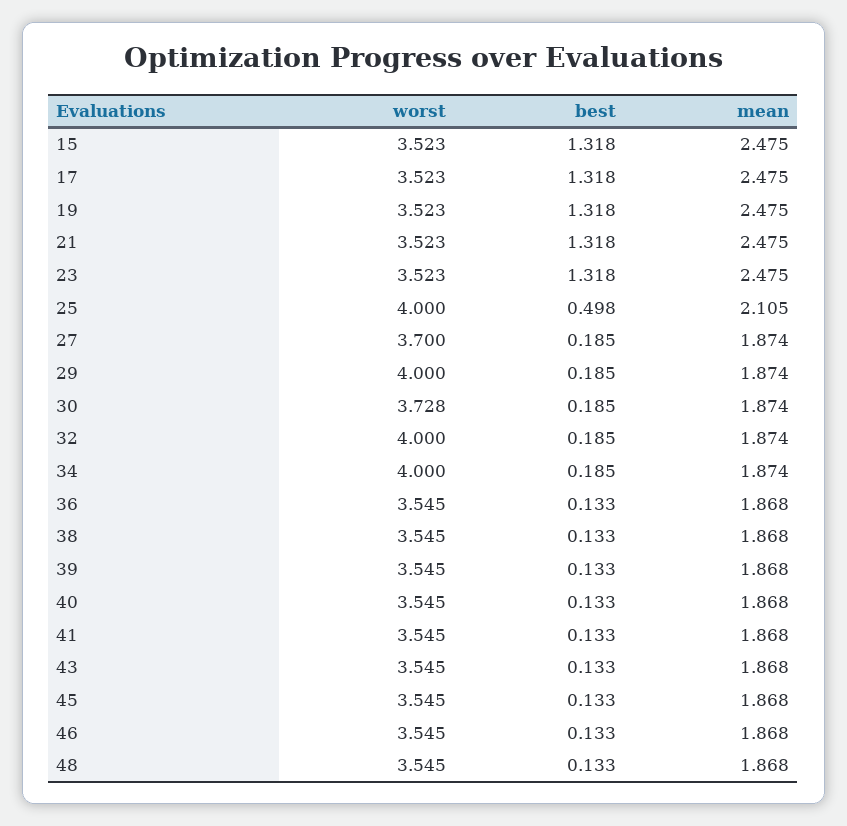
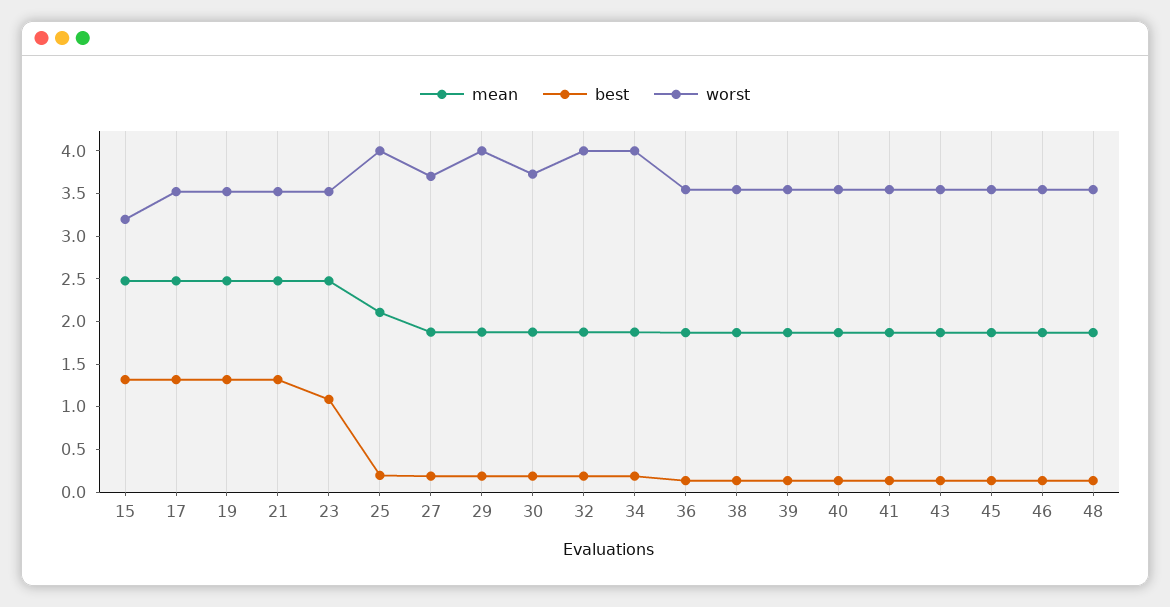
worst, 15: 3.523 -> 3.2
best, 23: 1.318 -> 1.1
best, 25: 0.498 -> 0.2

